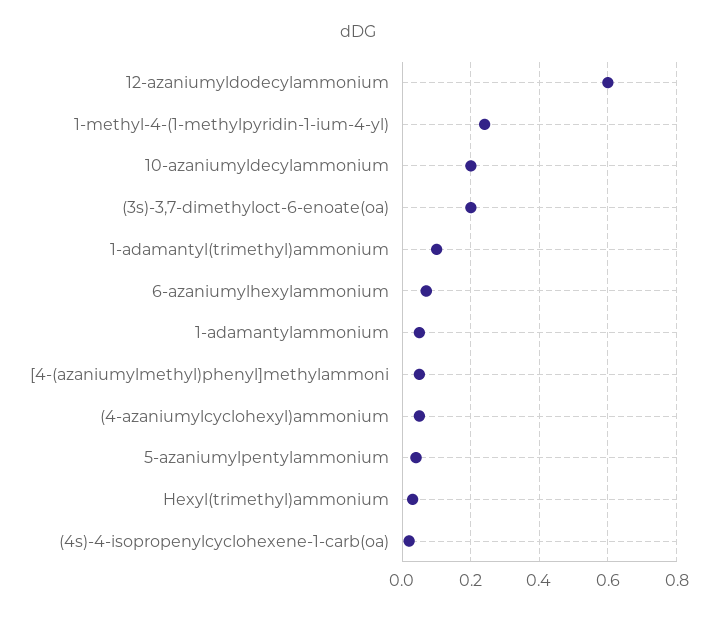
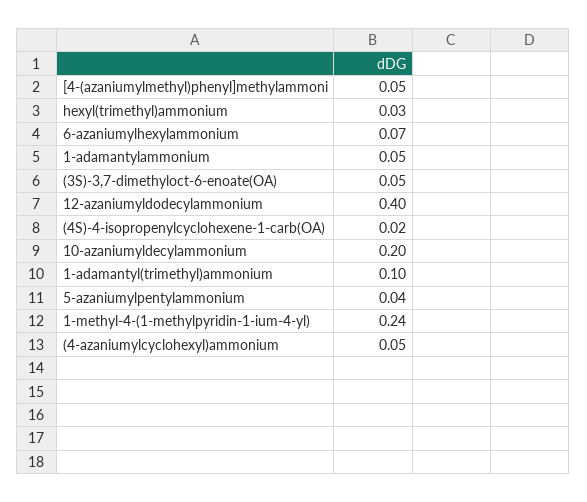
12-azaniumyldodecylammonium: 0.6 -> 0.4
(3s)-3,7-dimethyloct-6-enoate(oa): 0.2 -> 0.05

